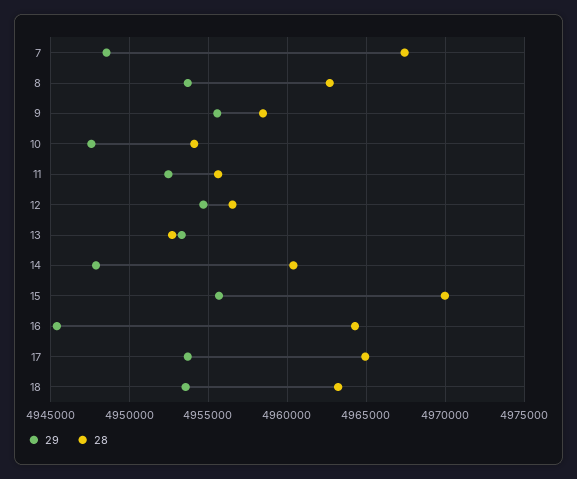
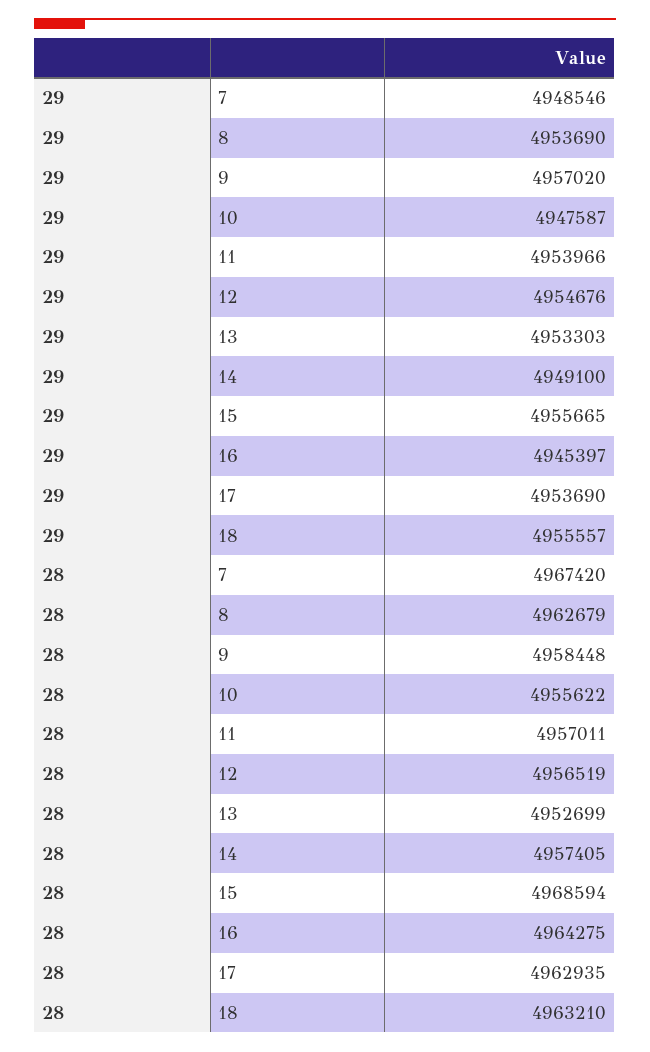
29, 9: 4955500 -> 4957020
28, 10: 4954000 -> 4955622
29, 11: 4952500 -> 4953966
28, 11: 4955500 -> 4957011
29, 14: 4948000 -> 4949100
28, 14: 4960500 -> 4957405
28, 15: 4970000 -> 4968594
28, 17: 4965000 -> 4962935
29, 18: 4953500 -> 4955557

